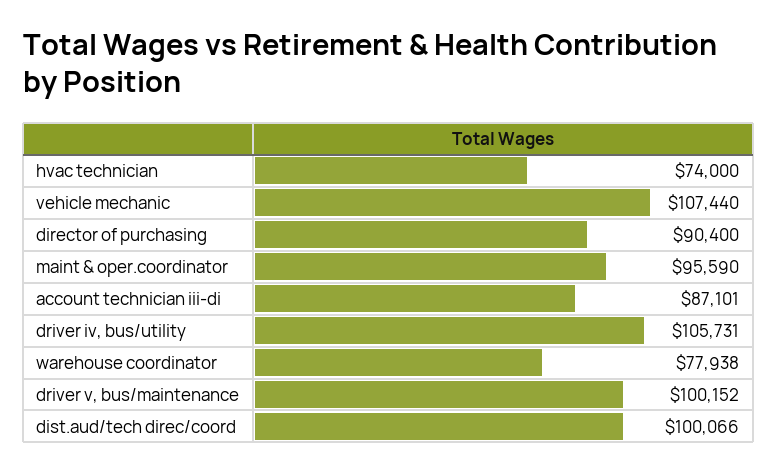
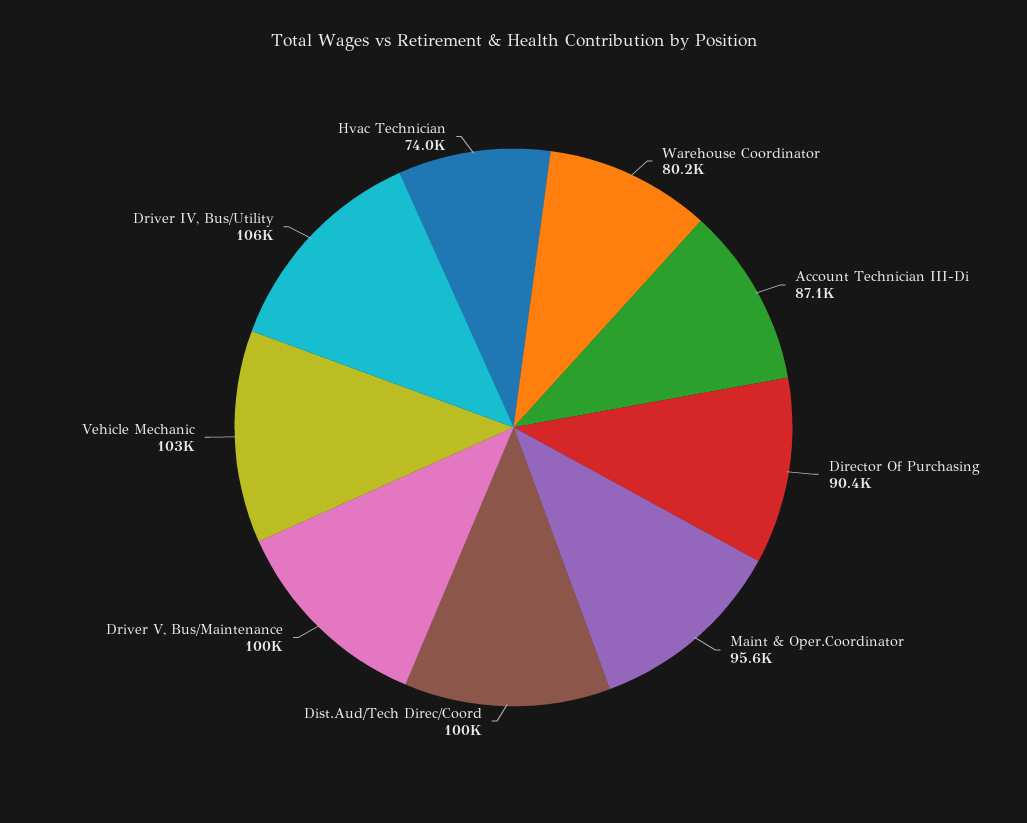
vehicle mechanic: 107440 -> 103000
warehouse coordinator: 77938 -> 80200

